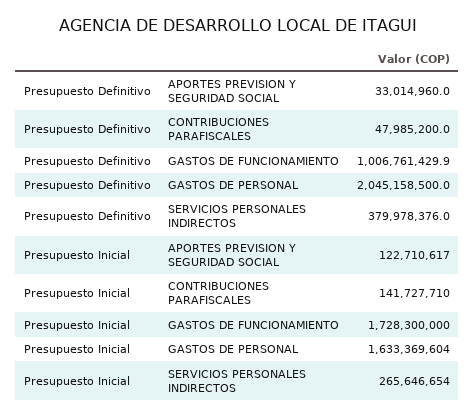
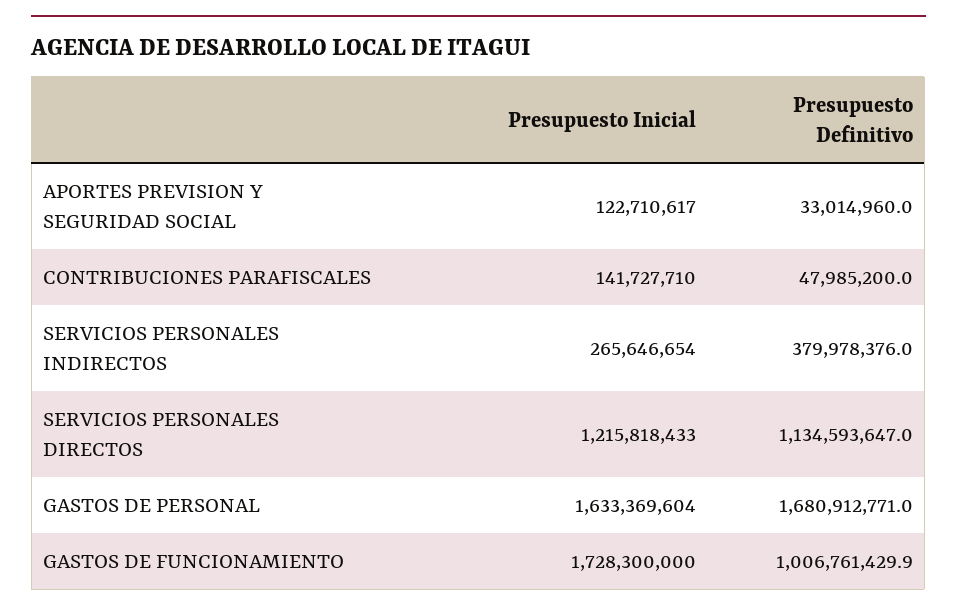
Presupuesto Definitivo, GASTOS DE PERSONAL: 2045158500 -> 1680912771
Presupuesto Inicial, SERVICIOS PERSONALES DIRECTOS: none -> 1215818433
Presupuesto Definitivo, SERVICIOS PERSONALES DIRECTOS: none -> 1134593647

